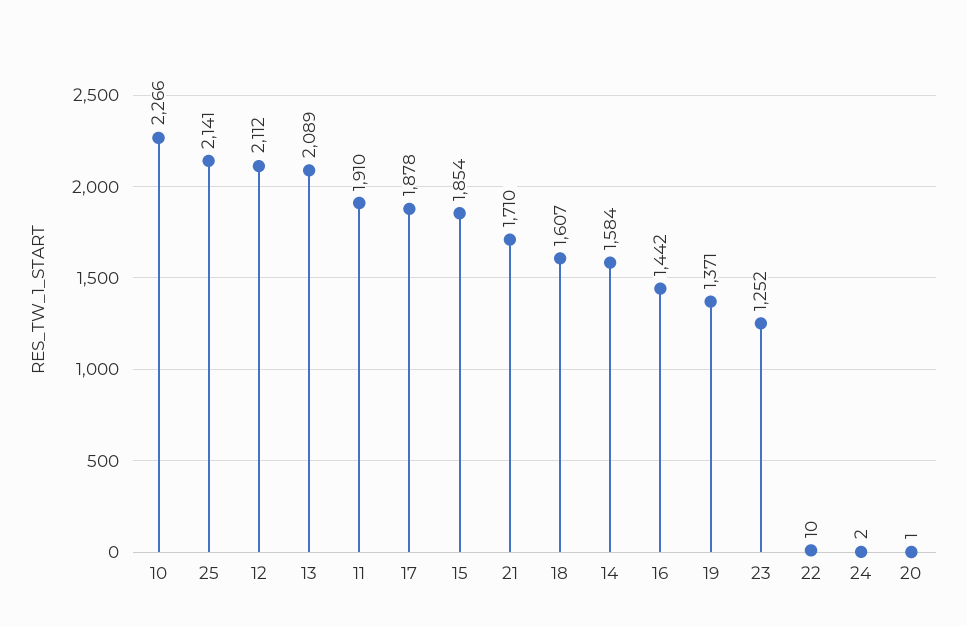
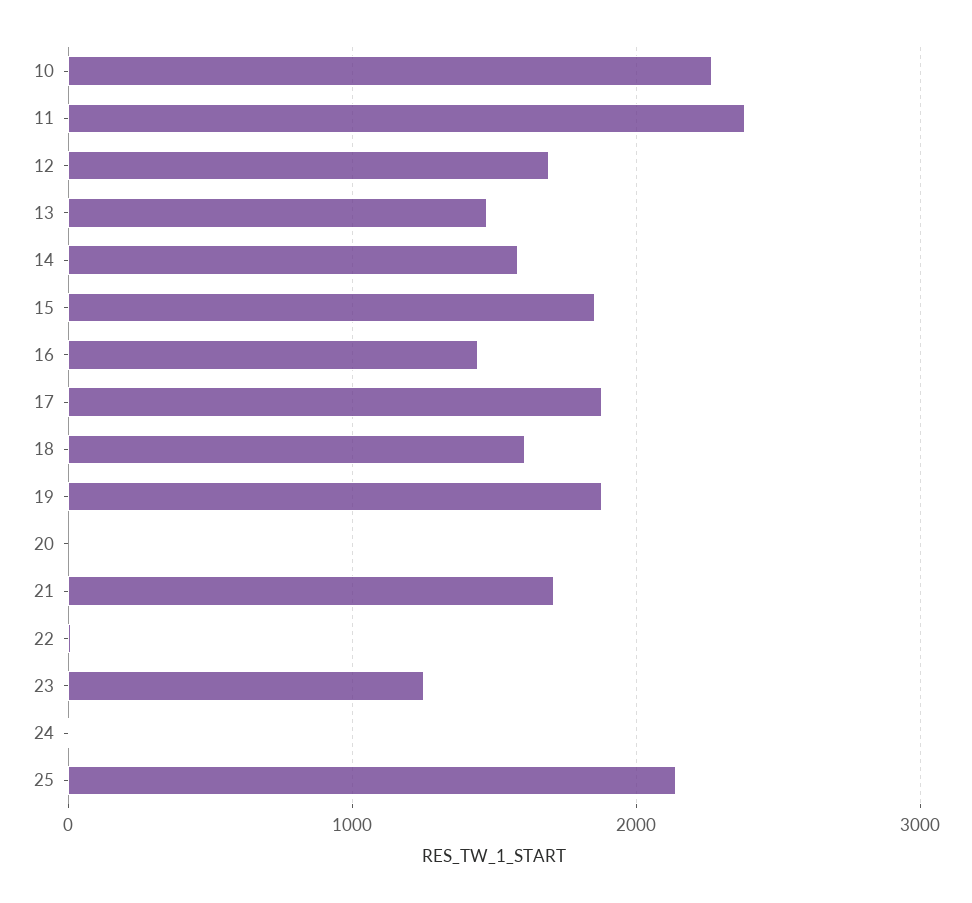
12: 2112 -> 1700
13: 2089 -> 1500
11: 1910 -> 2400
19: 1371 -> 1900

